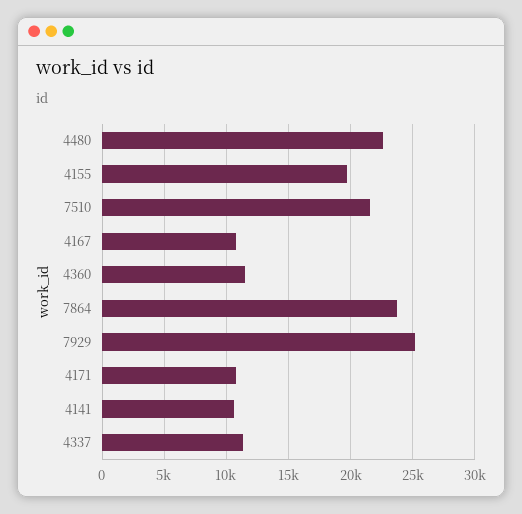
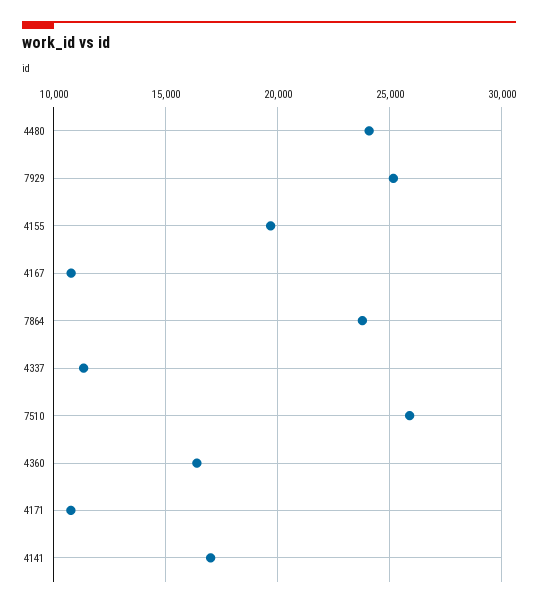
4480: 22500 -> 24000
7510: 21500 -> 26000
4360: 11500 -> 16500
4141: 10500 -> 17000

